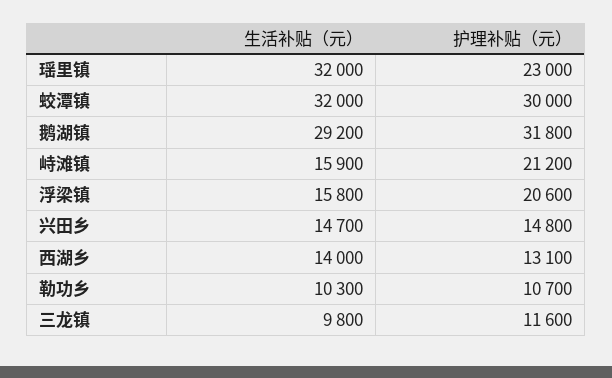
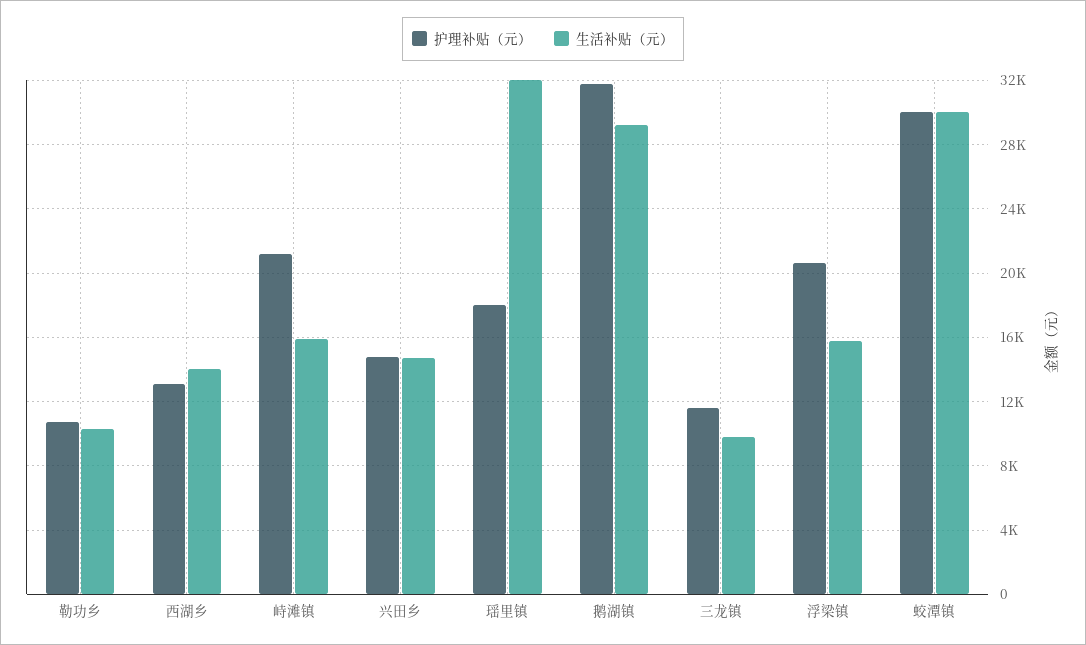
护理补贴（元）, 瑶里镇: 23000 -> 18000
生活补贴（元）, 蛟潭镇: 32000 -> 30000

